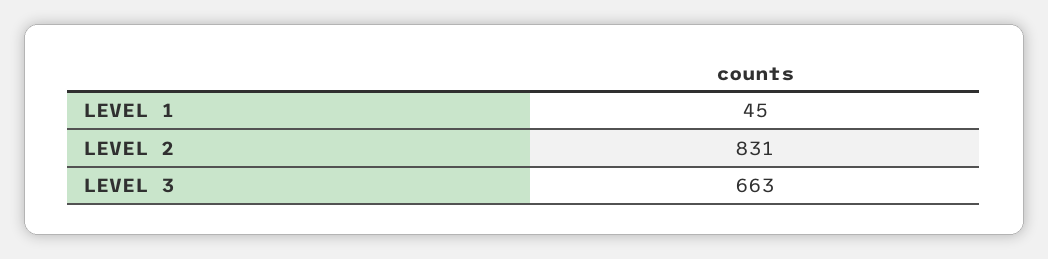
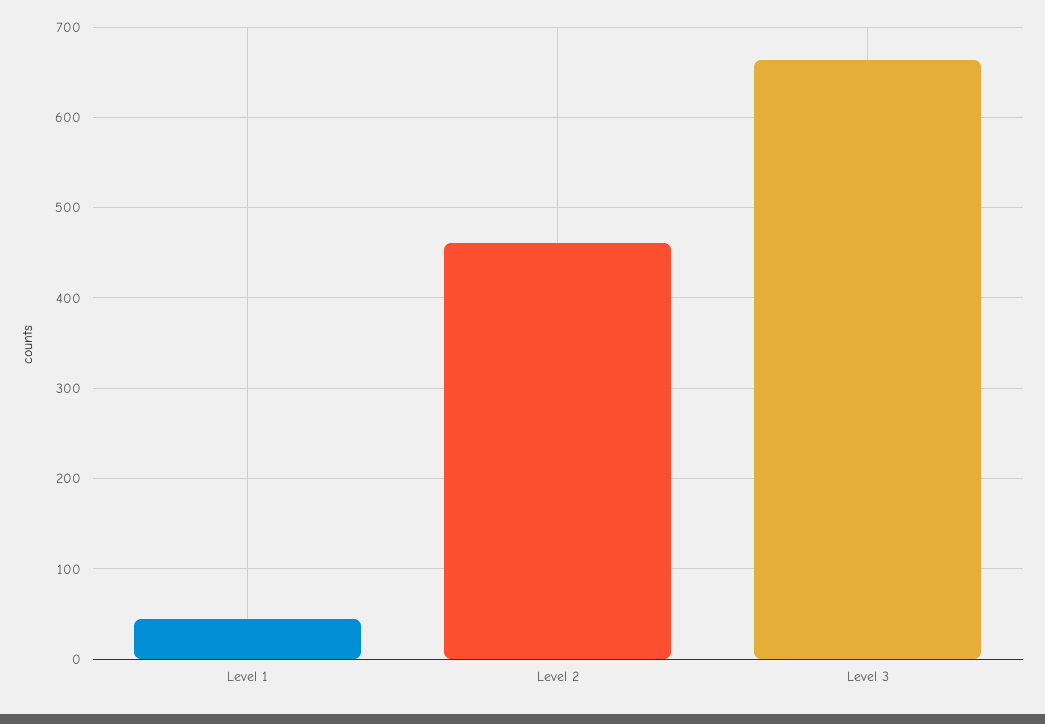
LEVEL 2: 831 -> 460

